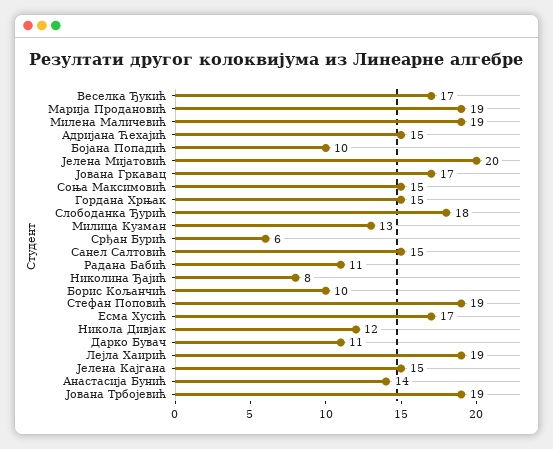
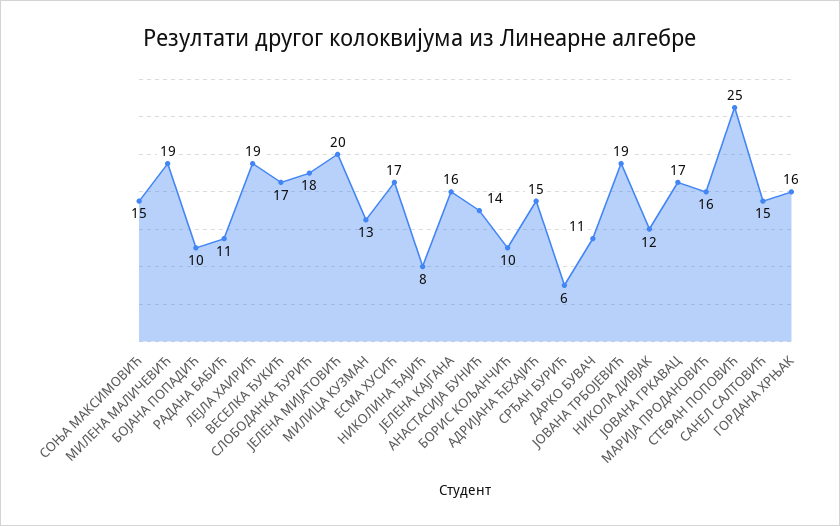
Марија Продановић: 19 -> 16
Гордана Хрњак: 15 -> 16
Стефан Поповић: 19 -> 25
Јелена Кајгана: 15 -> 16

